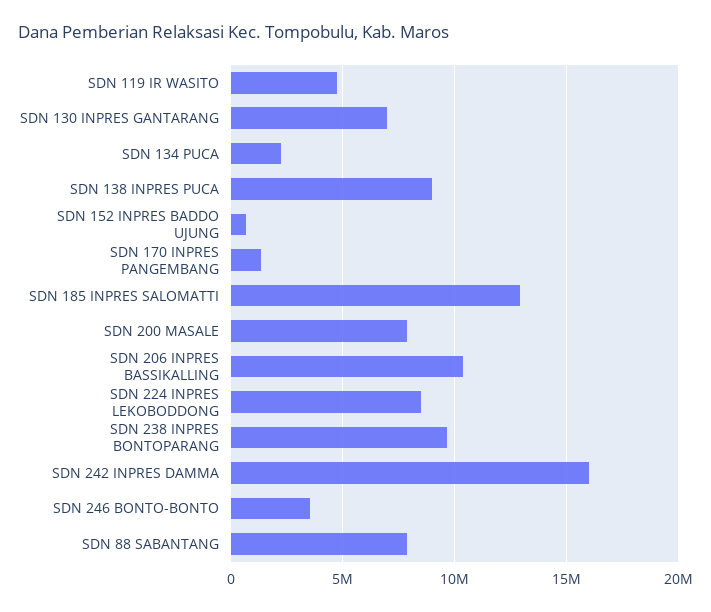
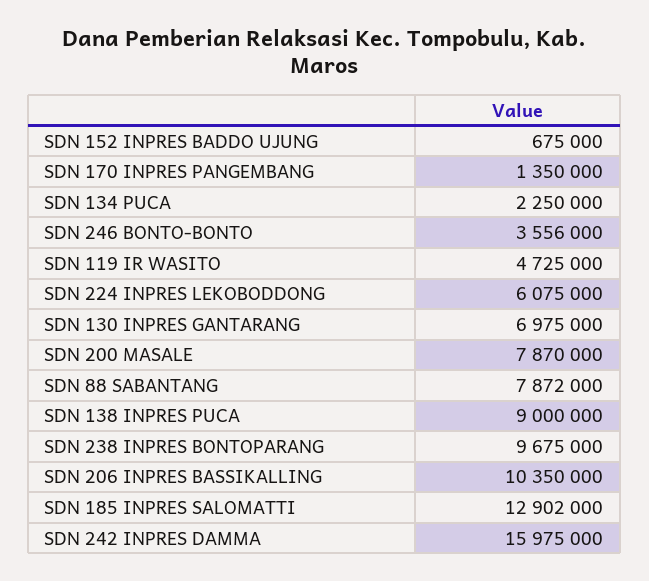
SDN 224 INPRES LEKOBODDONG: 8500000 -> 6075000

